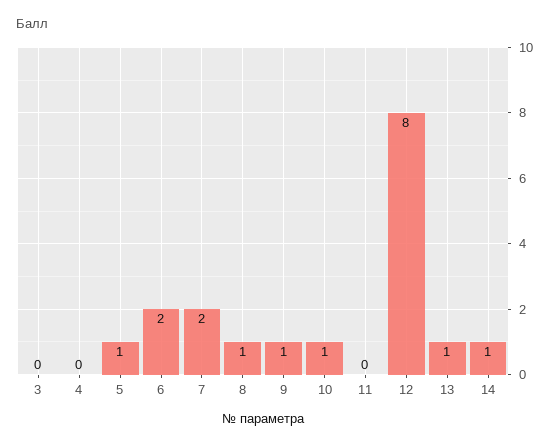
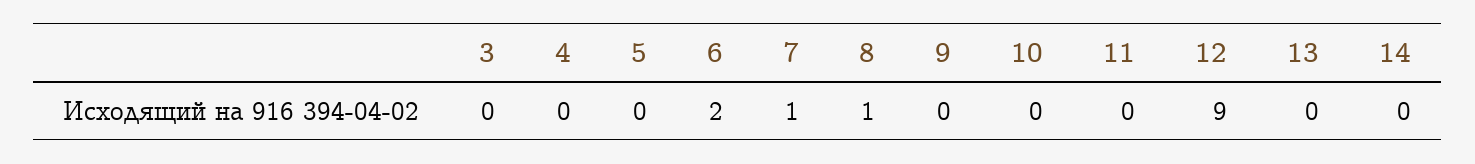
5: 1 -> 0
7: 2 -> 1
9: 1 -> 0
10: 1 -> 0
12: 8 -> 9
13: 1 -> 0
14: 1 -> 0

